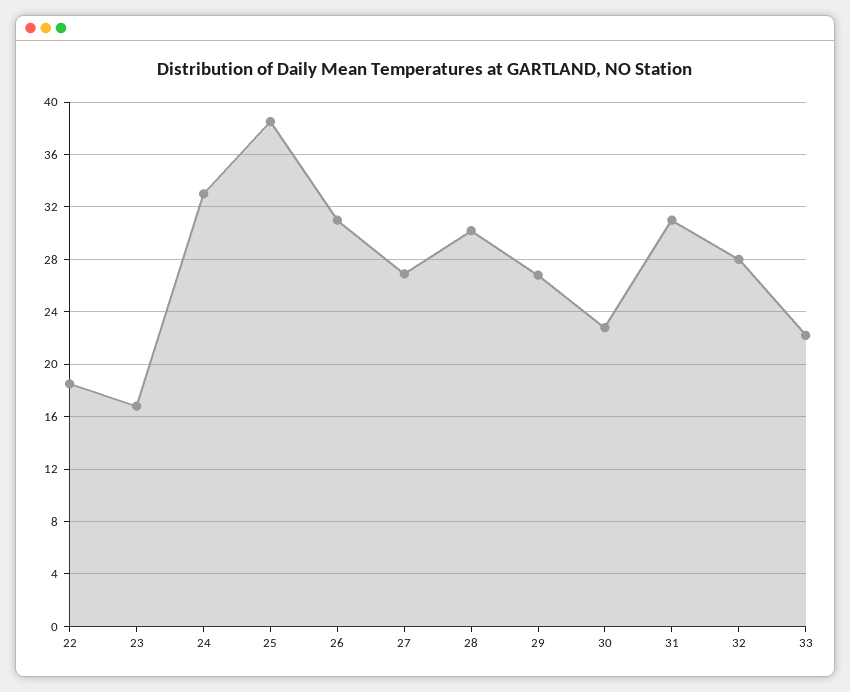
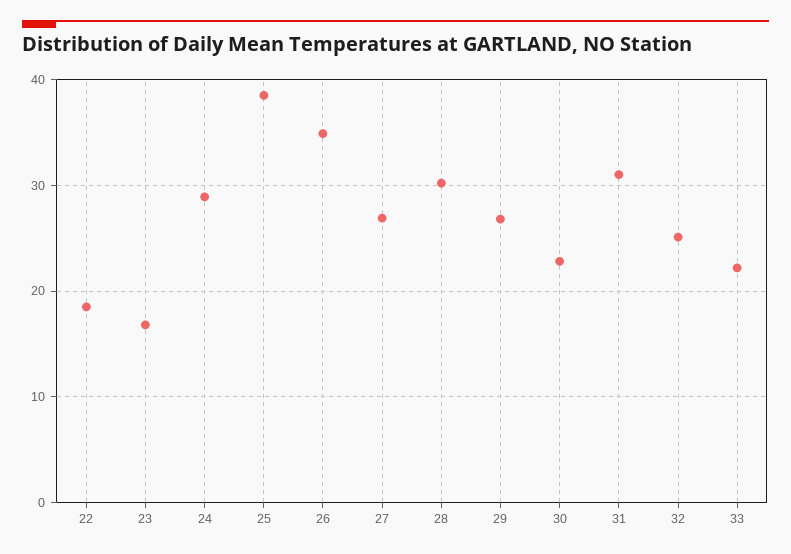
24: 33 -> 29
26: 31 -> 35
32: 28 -> 25

